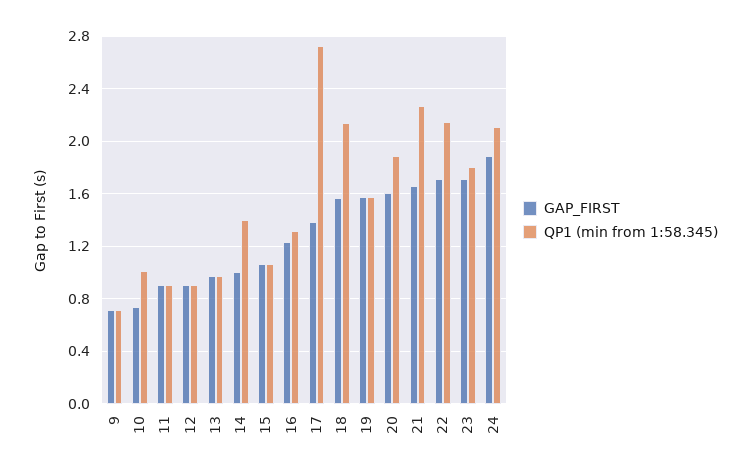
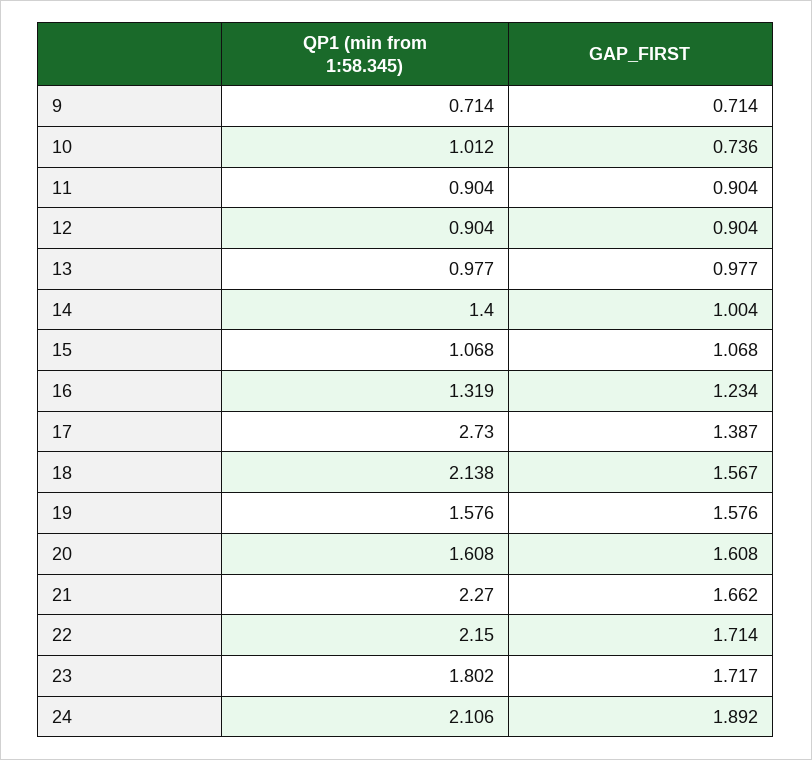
QP1 (min from 1:58.345), 20: 1.9 -> 1.608

